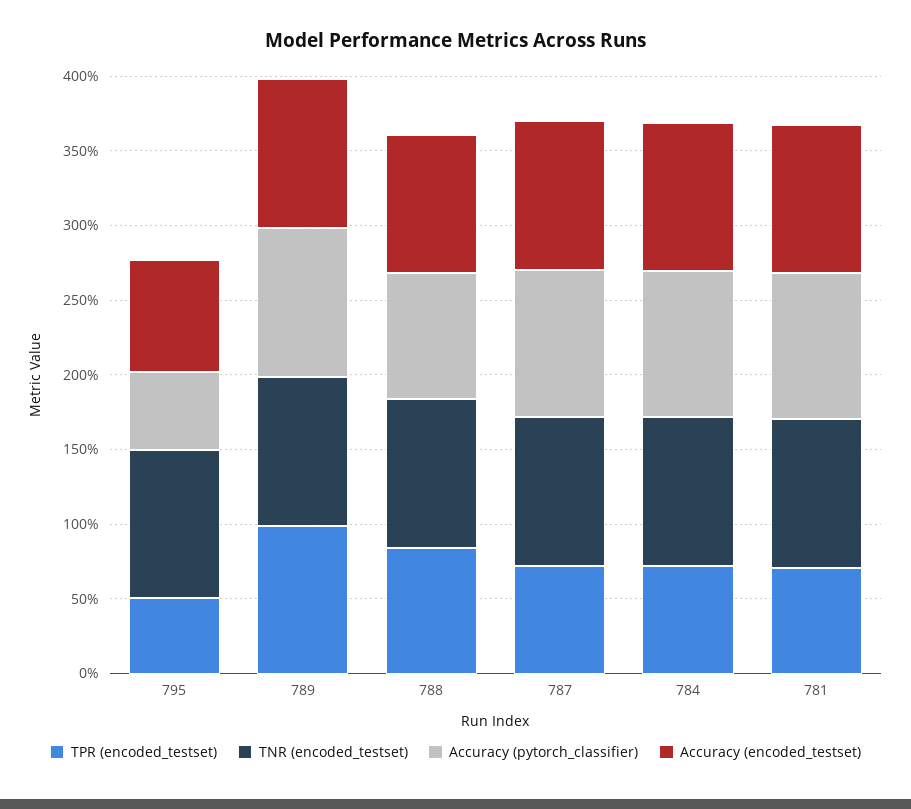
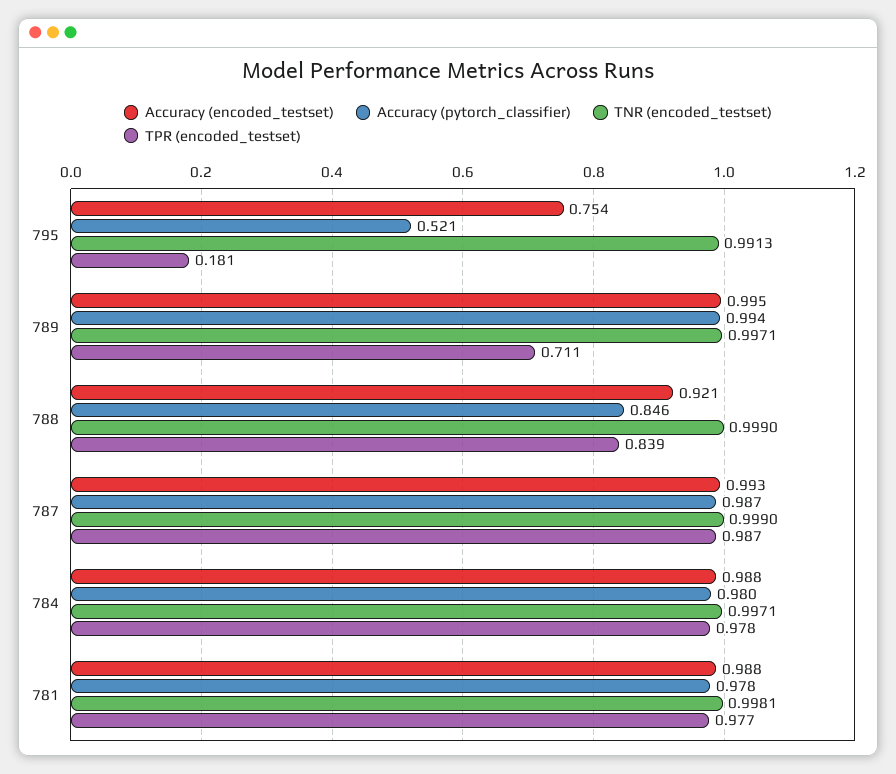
TPR (encoded_testset), 795: 0.5 -> 0.181
TPR (encoded_testset), 789: 1 -> 0.711
TPR (encoded_testset), 787: 0.7 -> 0.987
TPR (encoded_testset), 784: 0.7 -> 0.978
TPR (encoded_testset), 781: 0.7 -> 0.977

